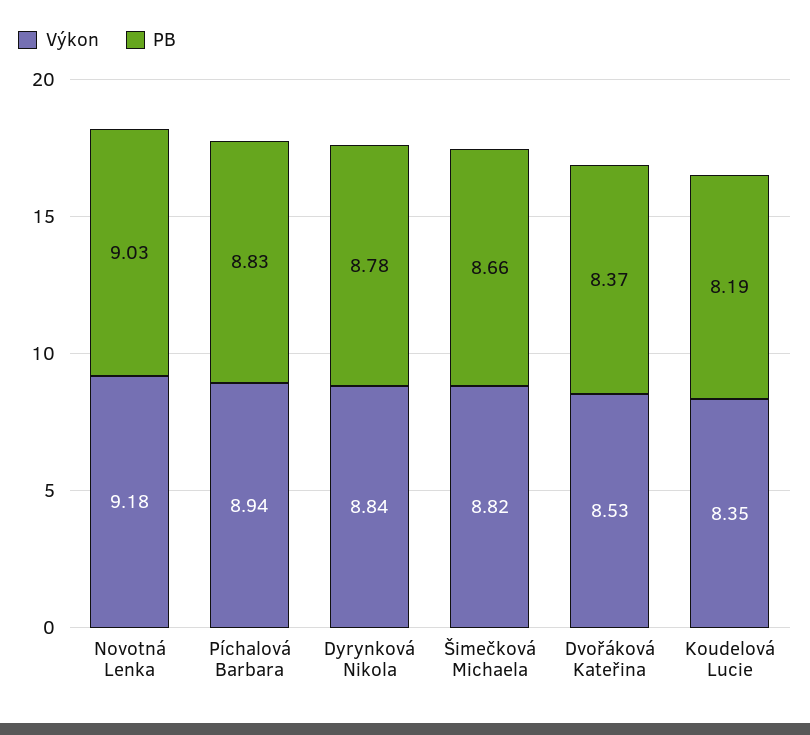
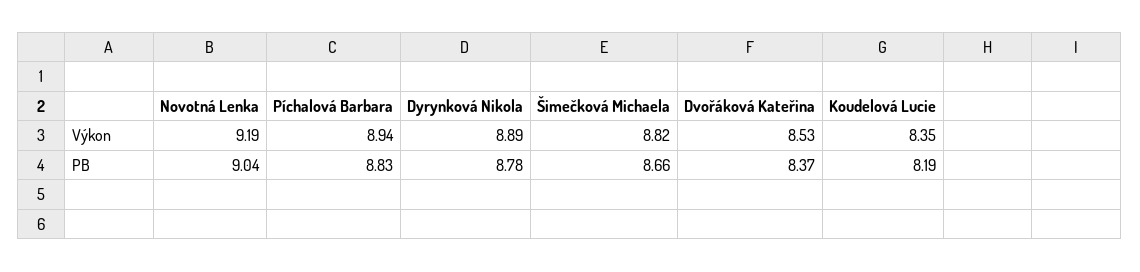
Výkon, Novotná Lenka: 9.18 -> 9.19
PB, Novotná Lenka: 9.03 -> 9.04
Výkon, Dyrynková Nikola: 8.84 -> 8.89

